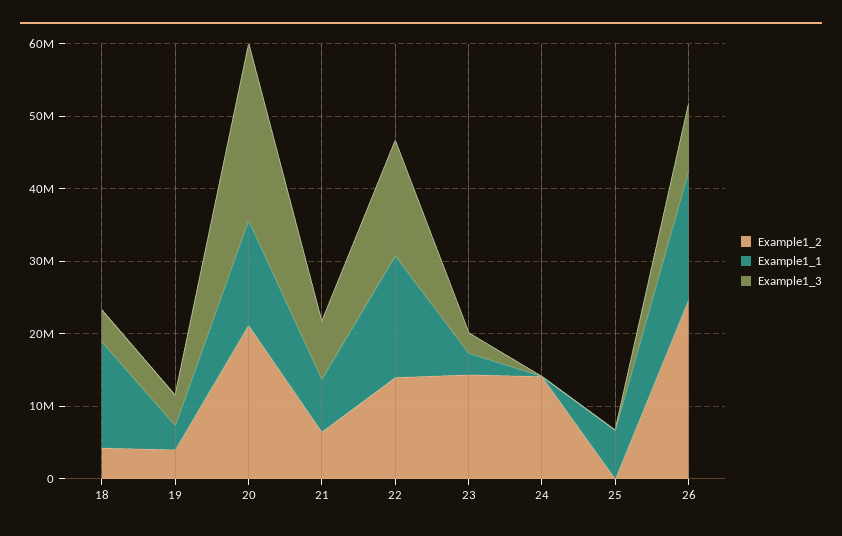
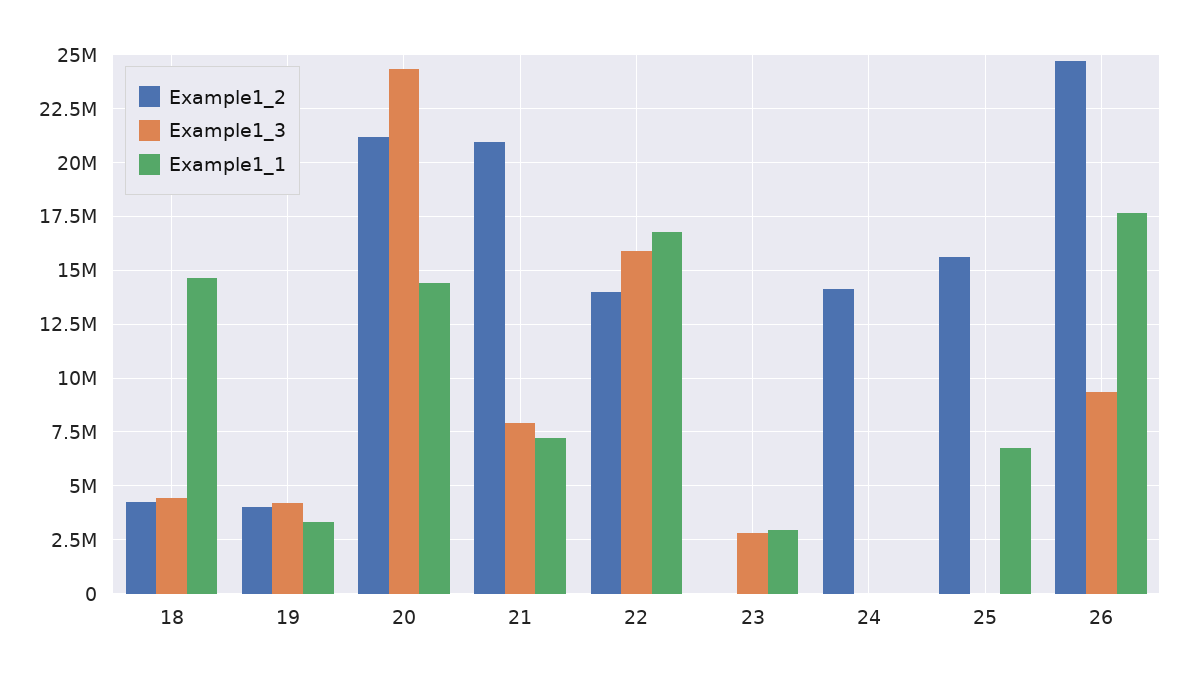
Example1_2, 21: 6000000 -> 21000000
Example1_2, 23: 14000000 -> 0
Example1_2, 25: 0 -> 15500000

